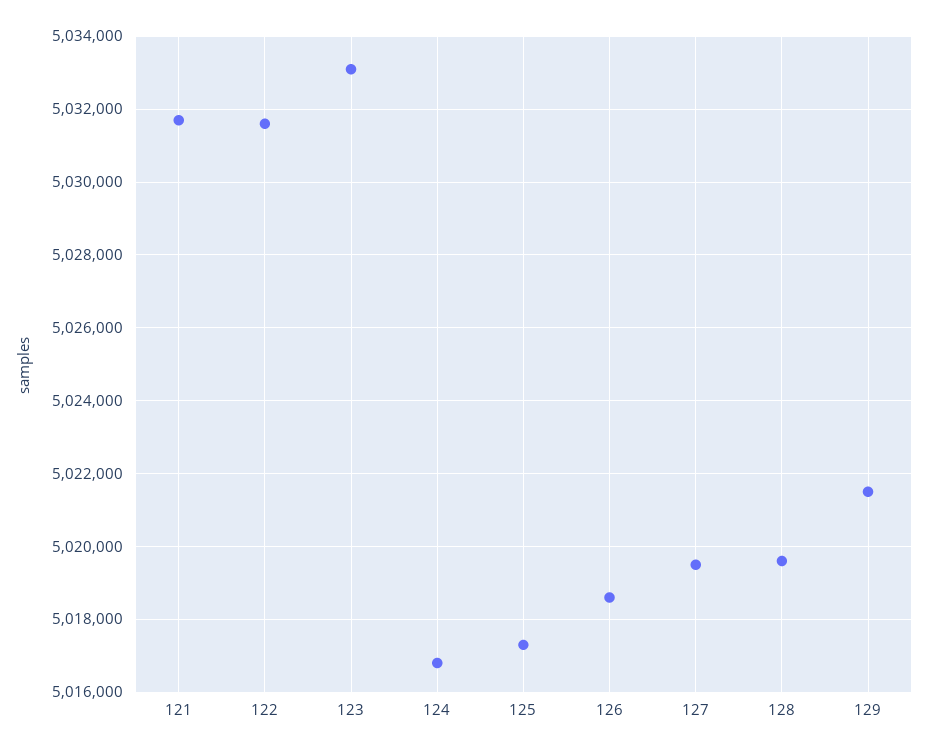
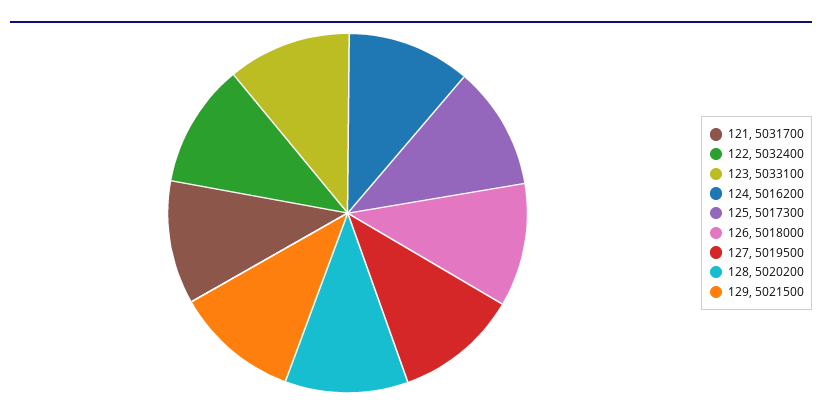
122: 5031600 -> 5032400
124: 5016800 -> 5016200
126: 5018600 -> 5018000
128: 5019600 -> 5020200

